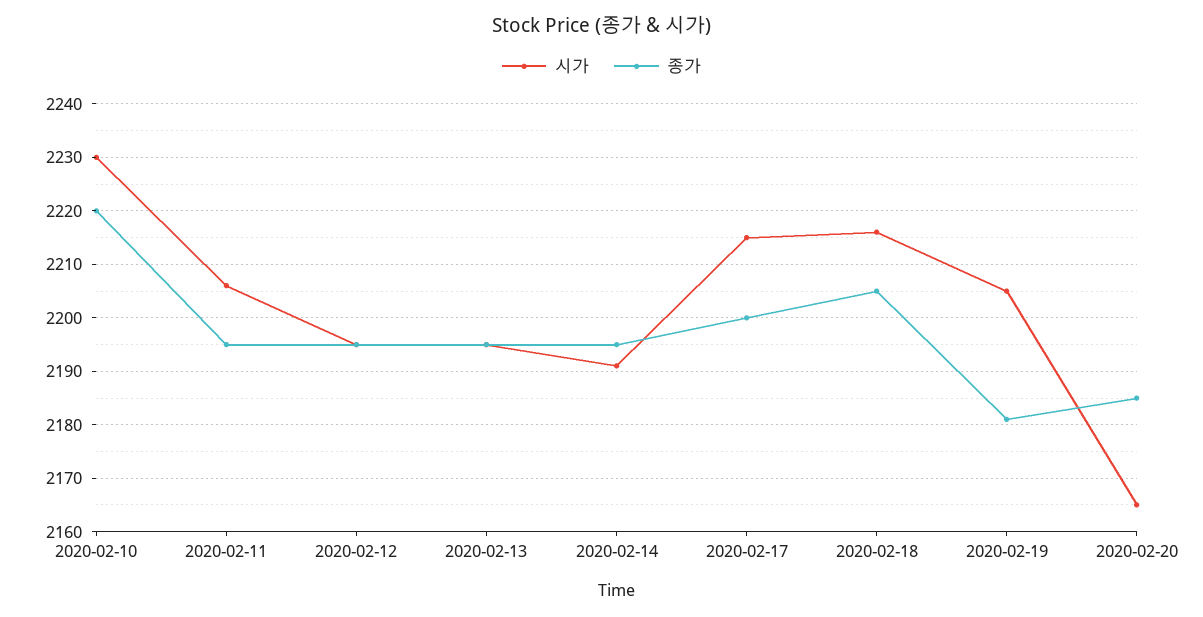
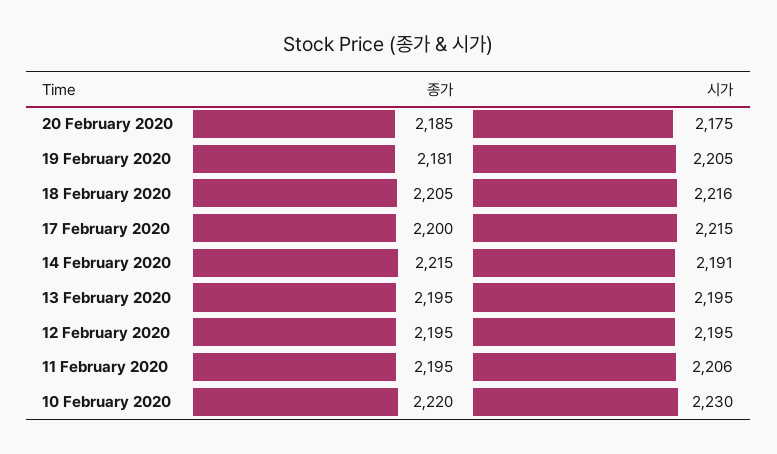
종가, 2020-02-14: 2195 -> 2215
시가, 2020-02-20: 2165 -> 2175

